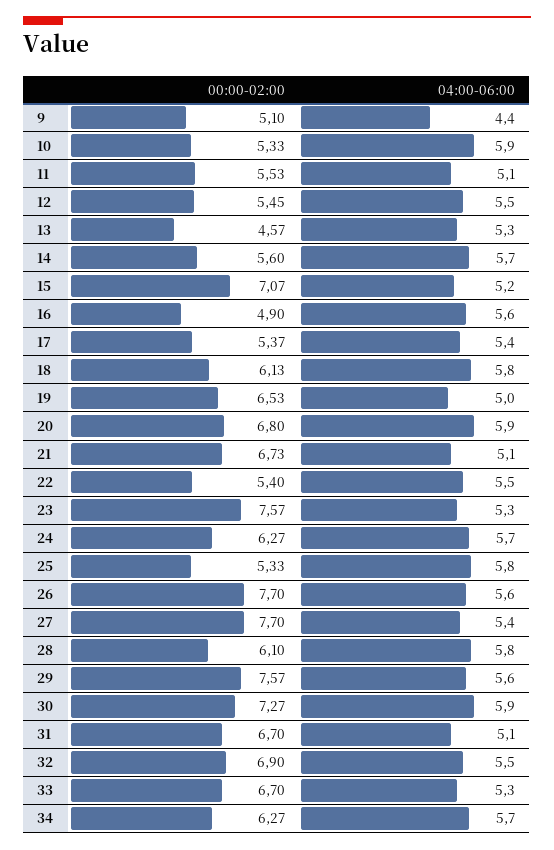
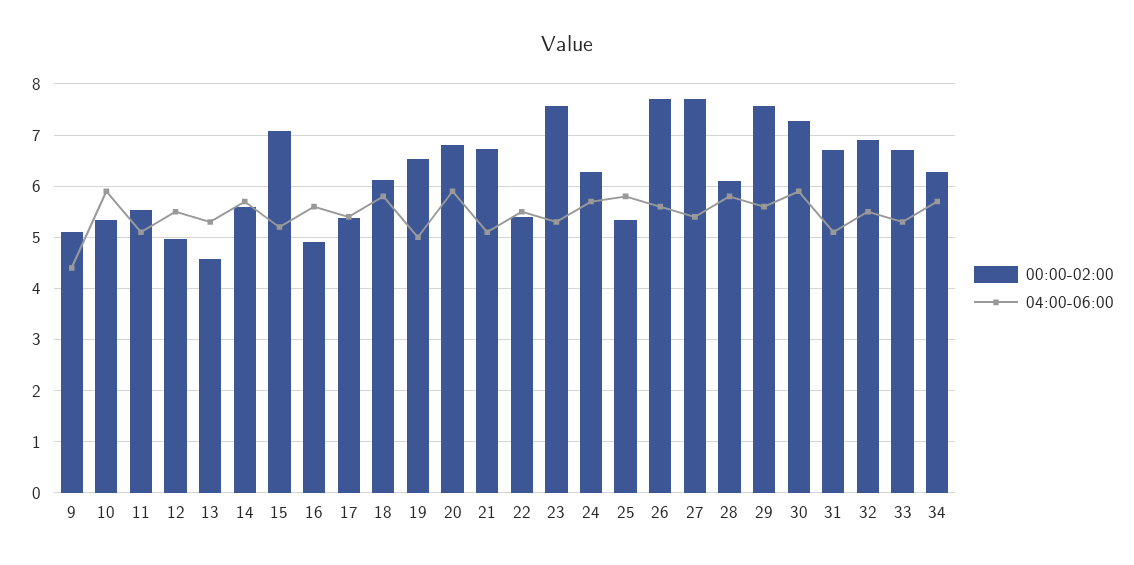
00:00-02:00, 12: 5.45 -> 5

